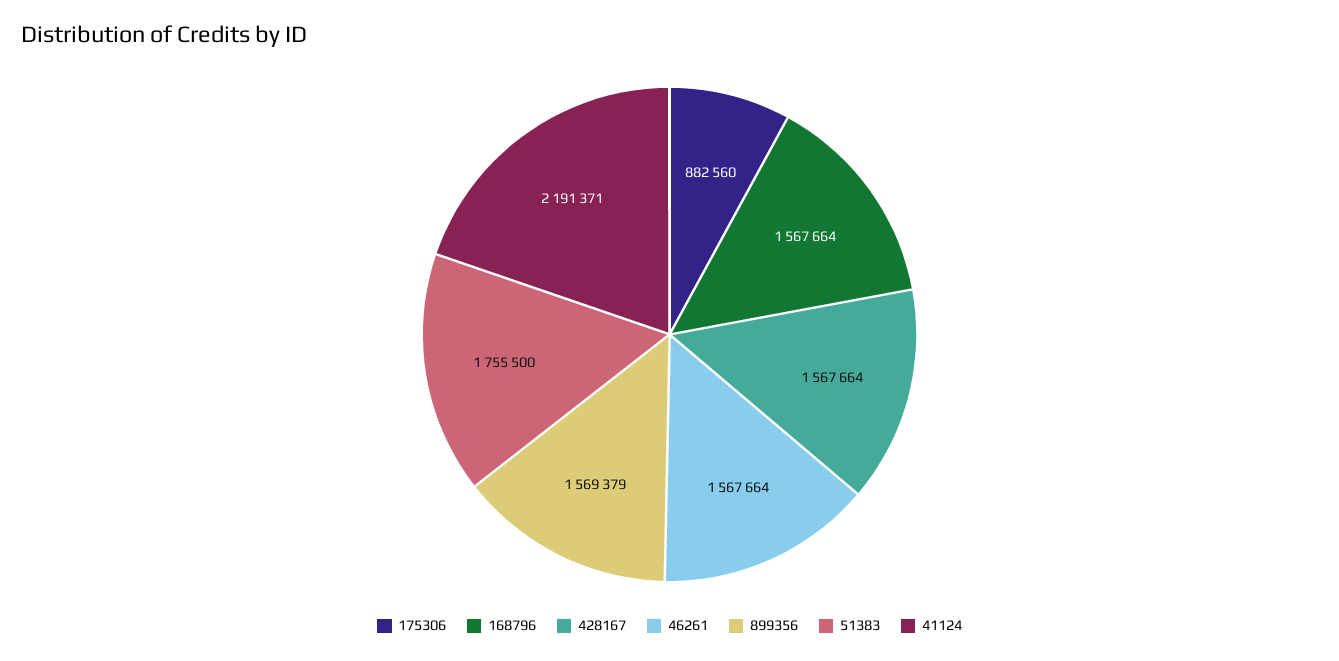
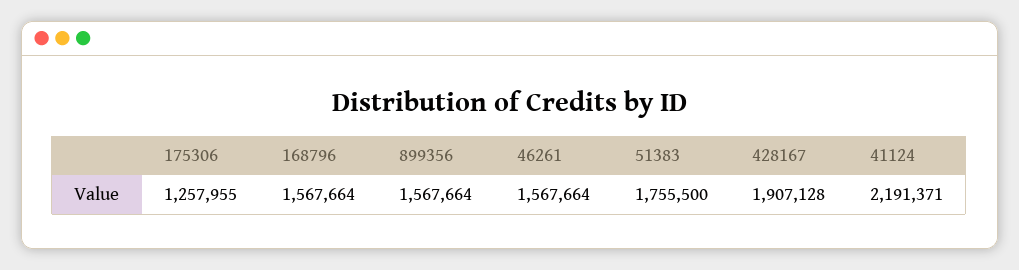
175306: 882560 -> 1257955
428167: 1567664 -> 1907128
899356: 1569379 -> 1567664

